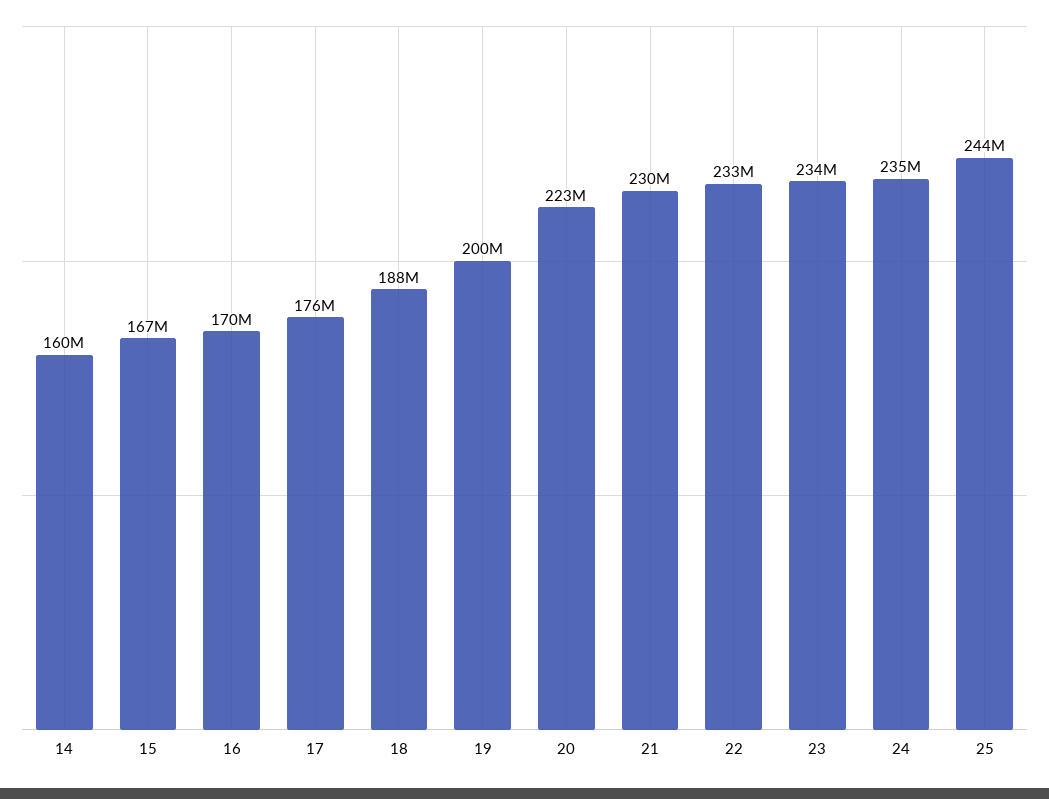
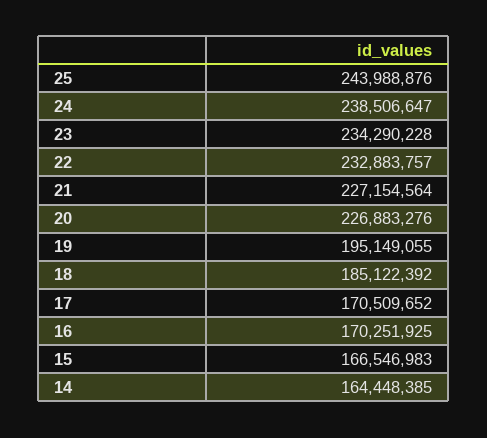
14: 160000000 -> 164448385
17: 176000000 -> 170509652
18: 188000000 -> 185122392
19: 200000000 -> 195149055
20: 223000000 -> 226883276
21: 230000000 -> 227154564
24: 235000000 -> 238506647

